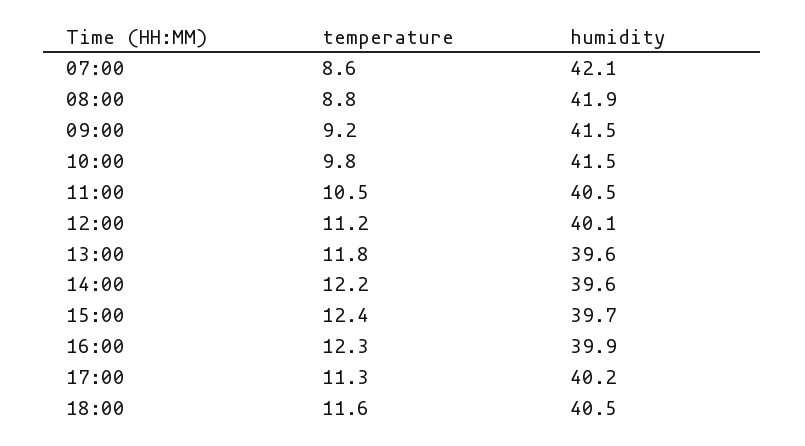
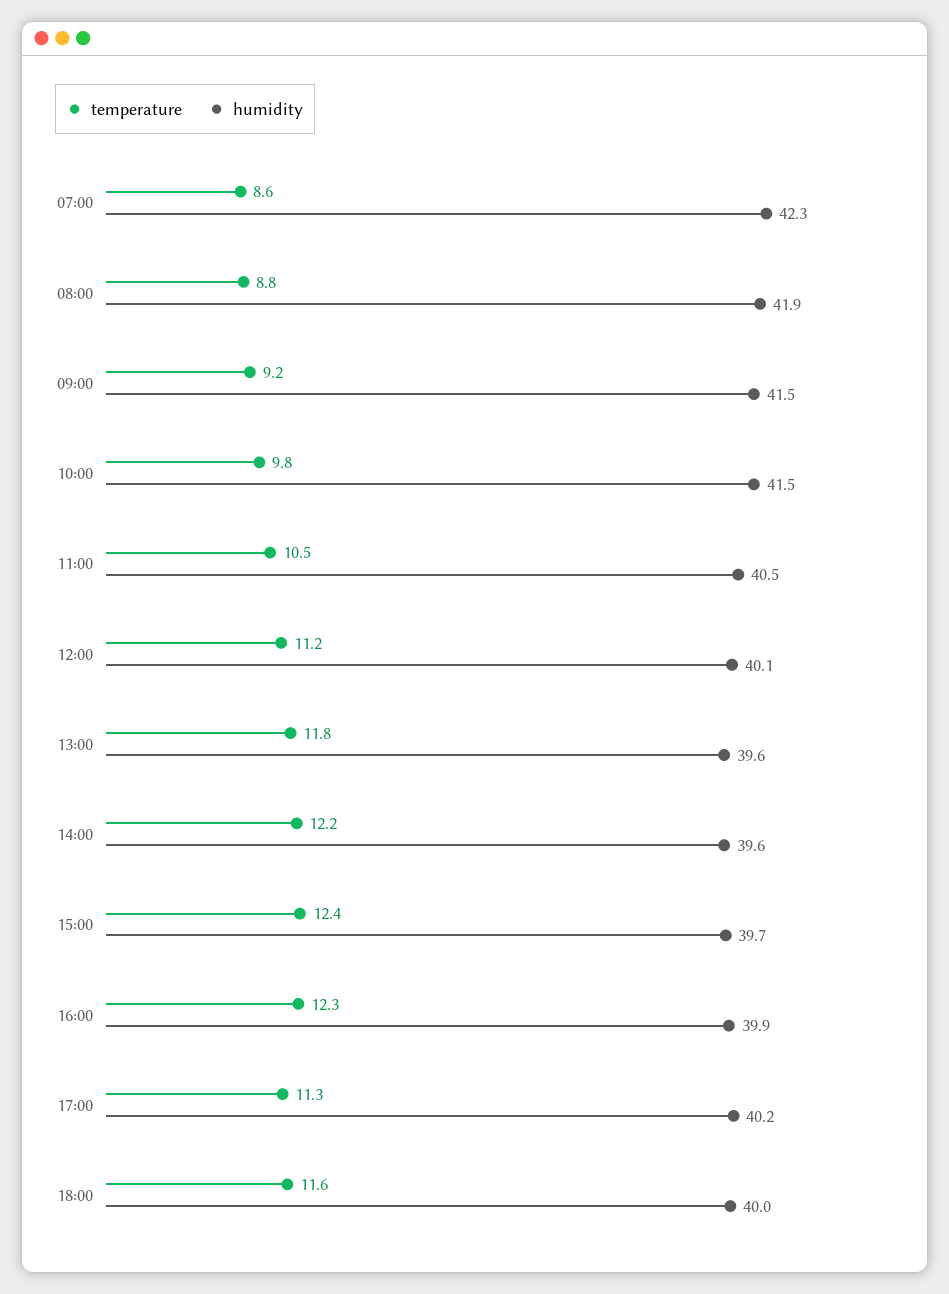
humidity, 07:00: 42.1 -> 42.3
humidity, 18:00: 40.5 -> 40

